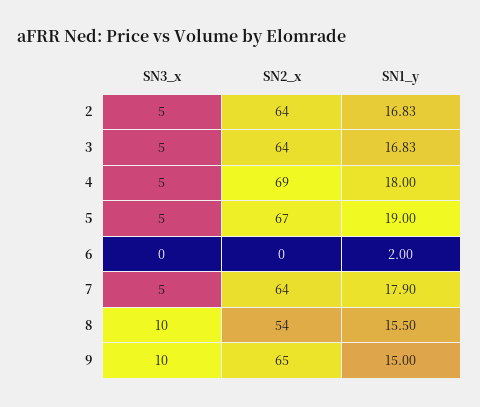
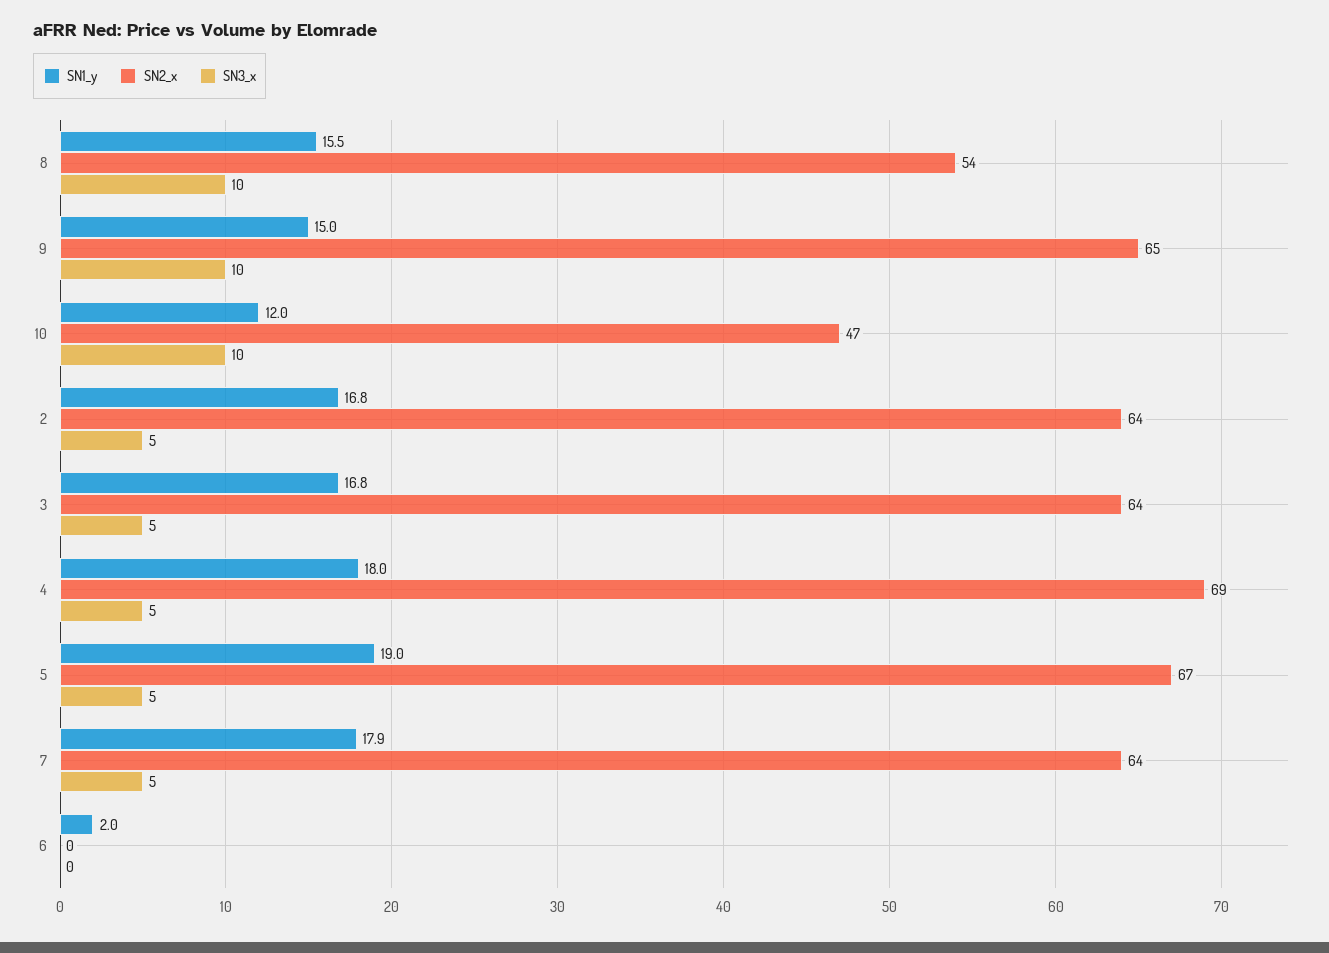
SN1_y, 10: none -> 12
SN2_x, 10: none -> 47
SN3_x, 10: none -> 10

